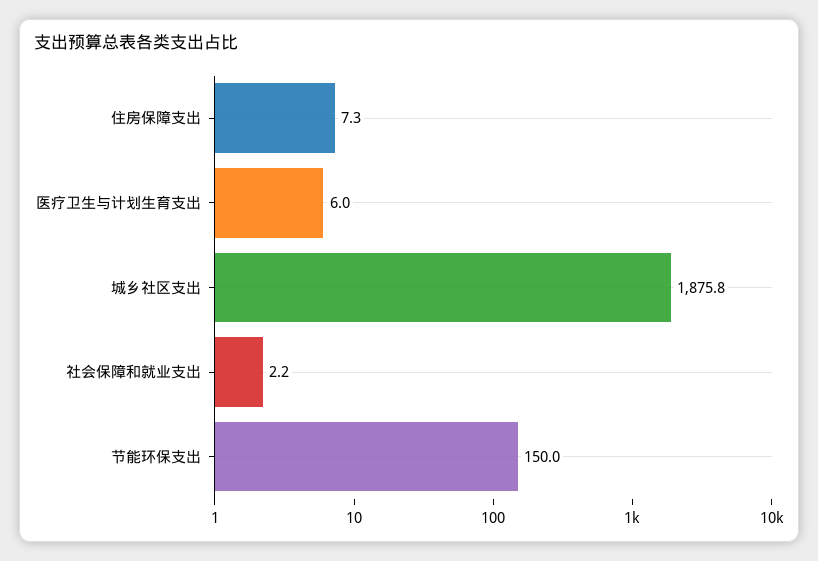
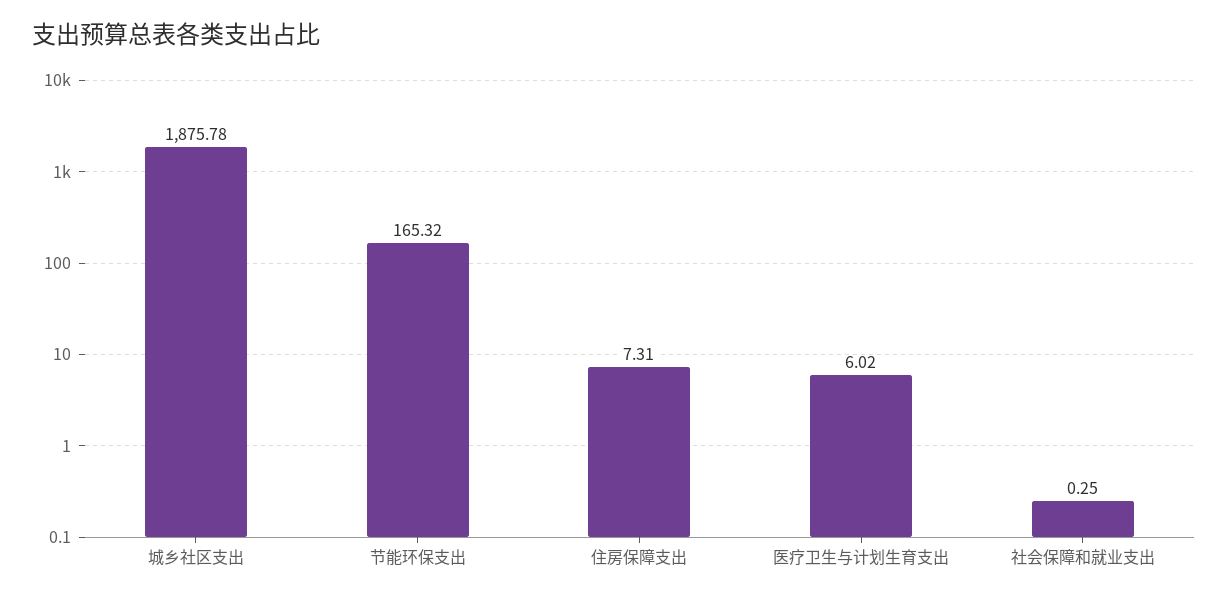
社会保障和就业支出: 2.2 -> 0.25
节能环保支出: 150 -> 165.32

